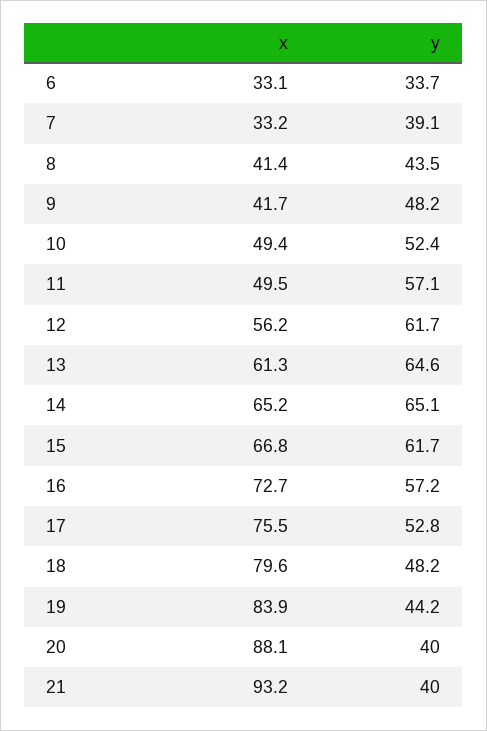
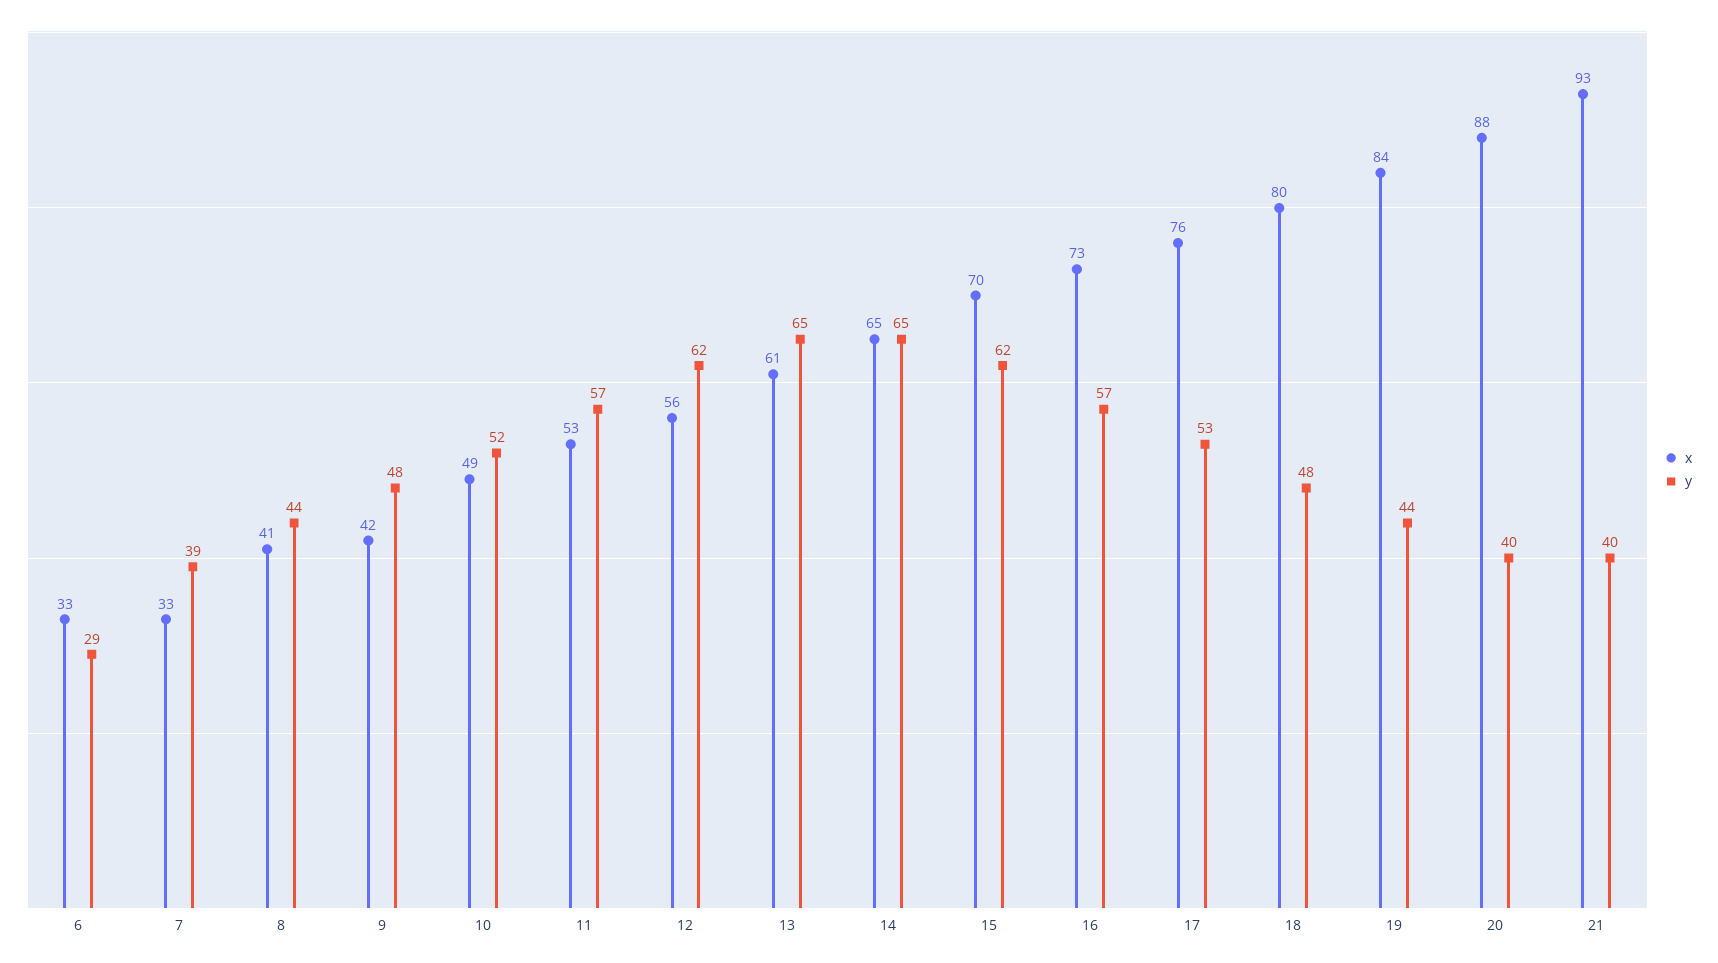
y, 6: 33.7 -> 29
x, 11: 49.5 -> 53
x, 15: 66.8 -> 70

